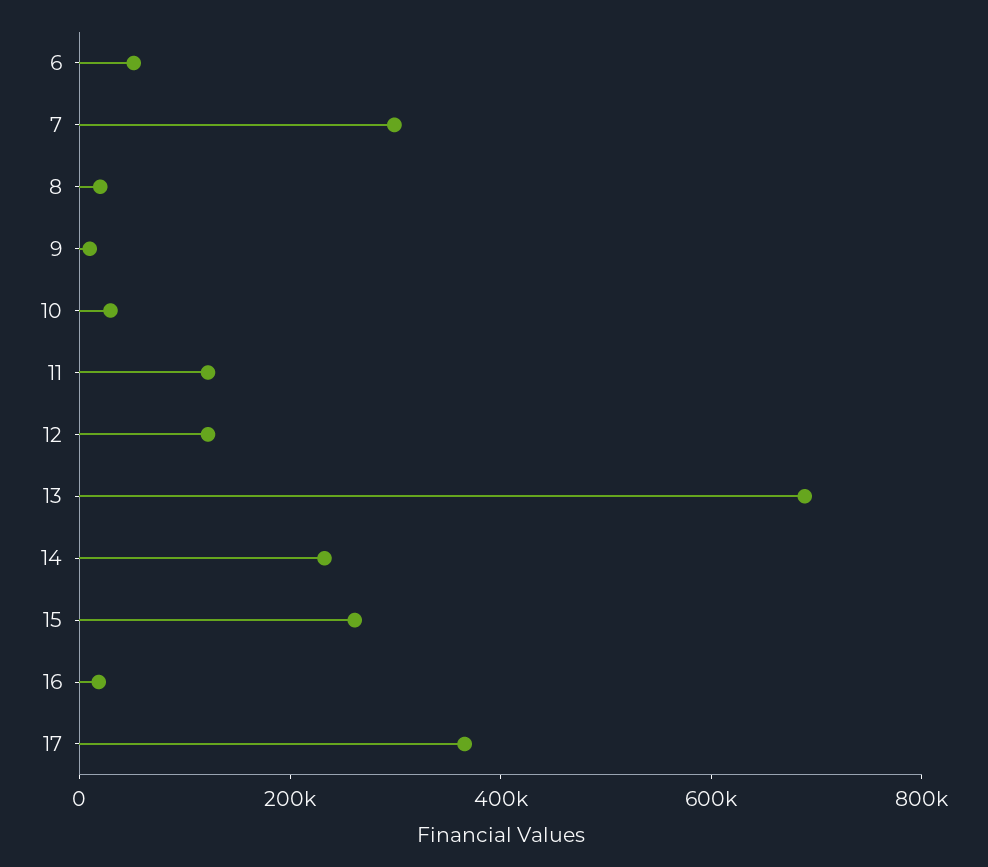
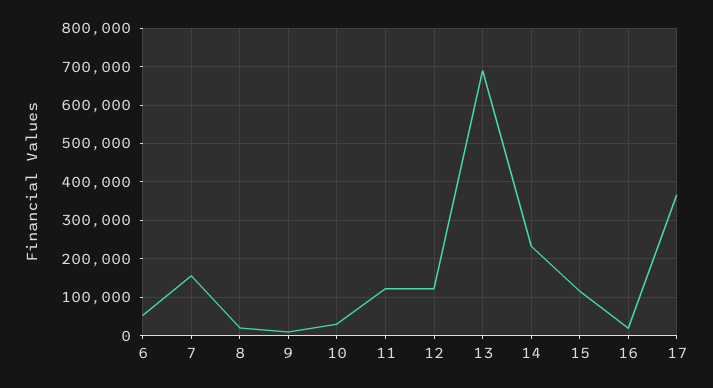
7: 300000 -> 160000
15: 250000 -> 120000

